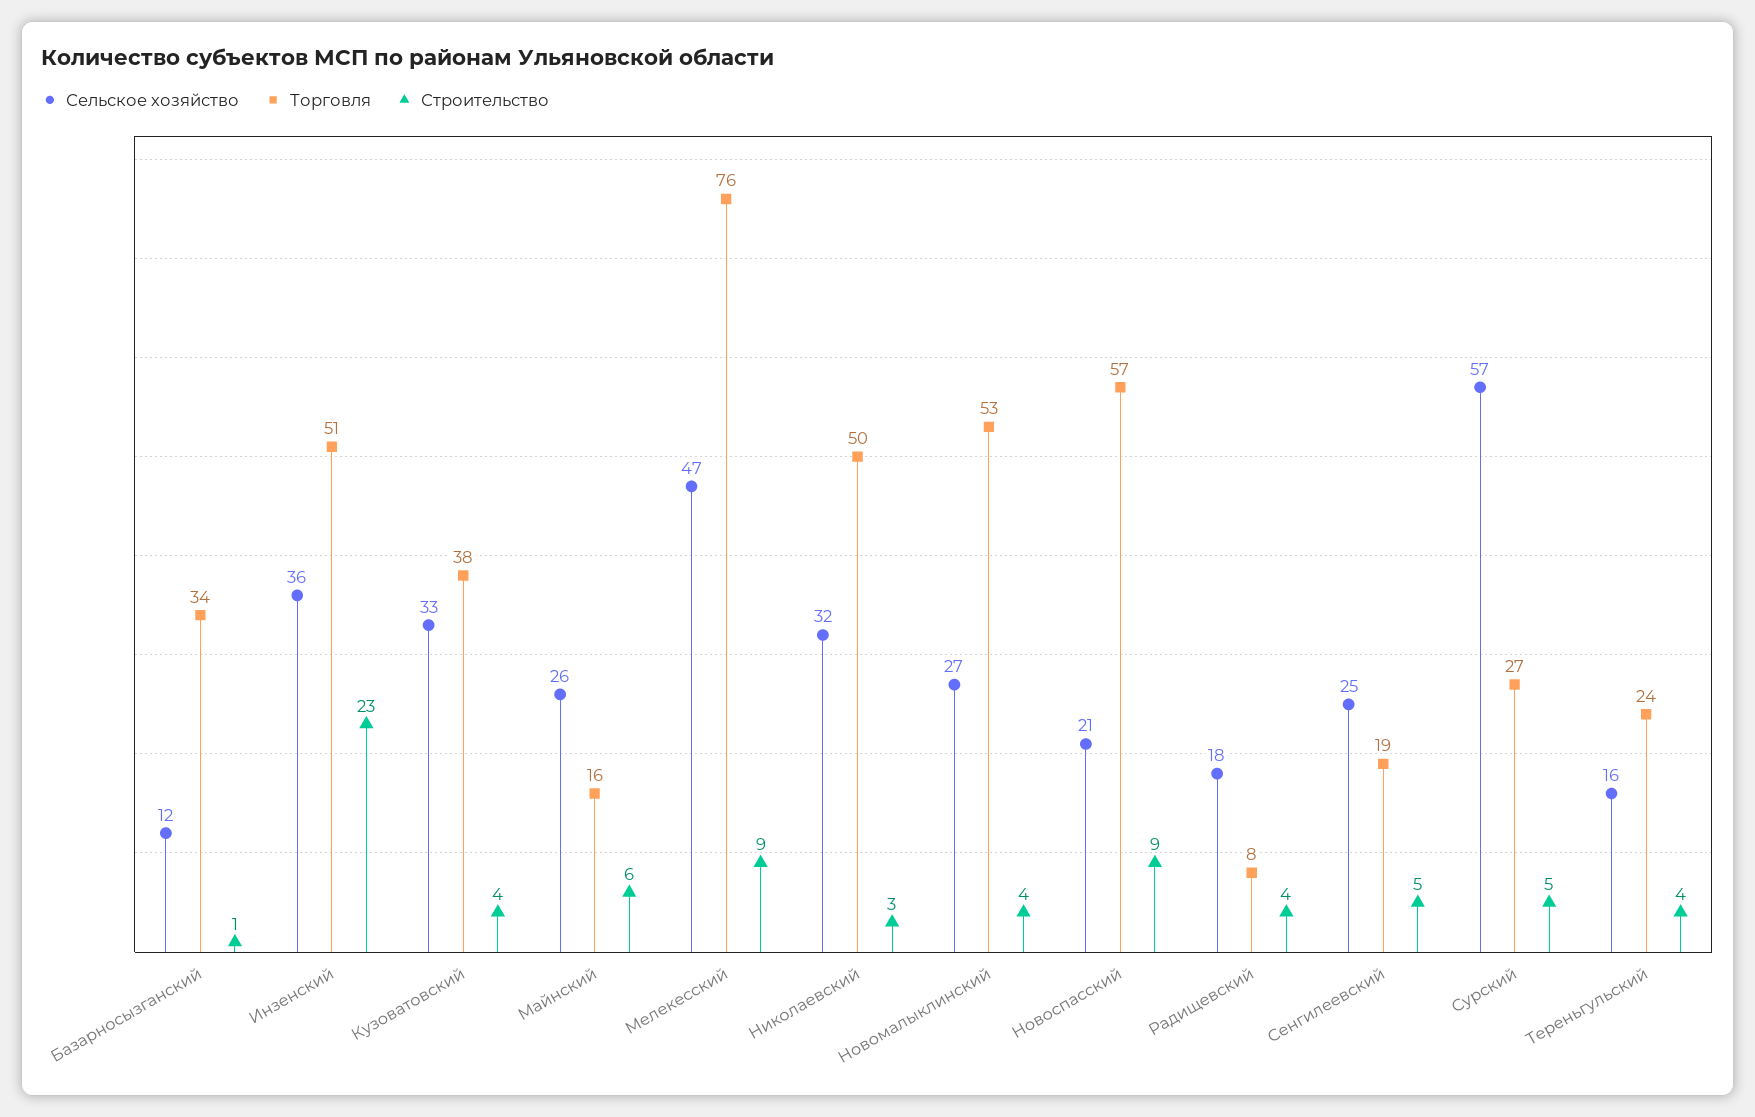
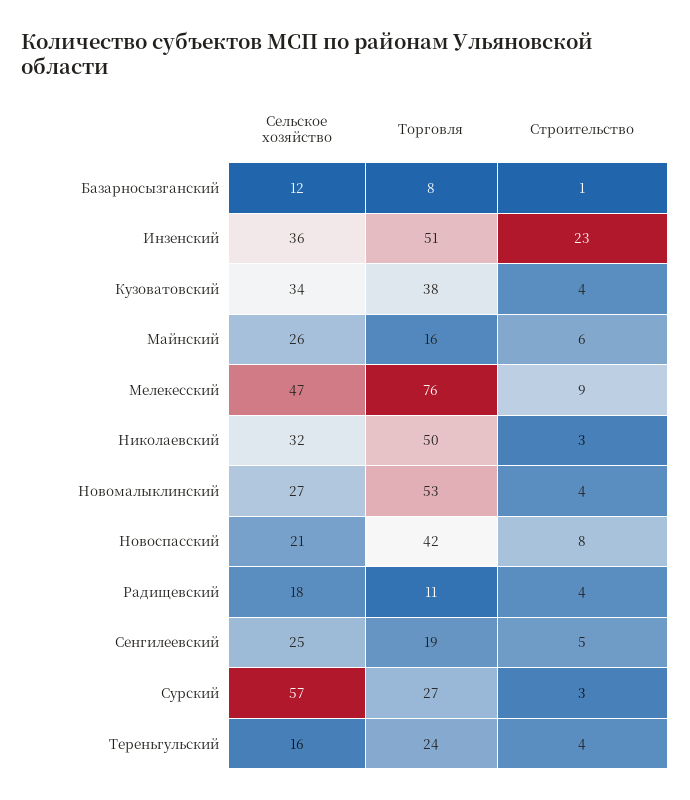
Торговля, Базарносызганский: 34 -> 8
Сельское хозяйство, Кузоватовский: 33 -> 34
Торговля, Новоспасский: 57 -> 42
Строительство, Новоспасский: 9 -> 8
Торговля, Радищевский: 8 -> 11
Строительство, Сурский: 5 -> 3

